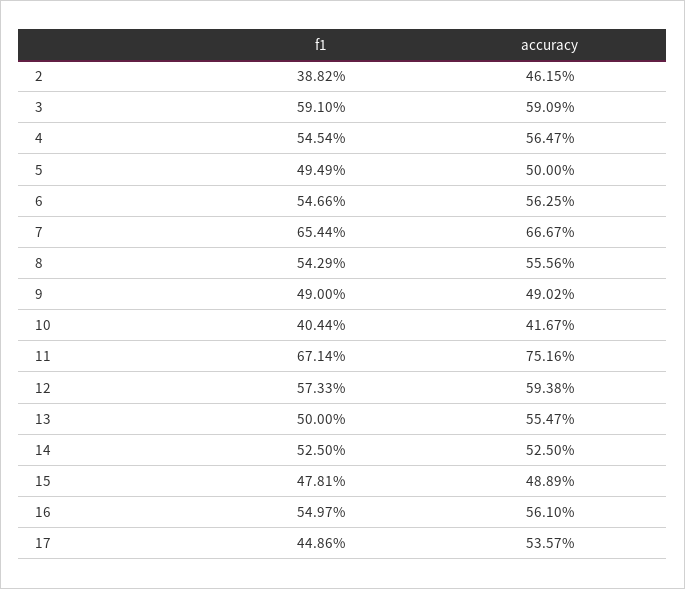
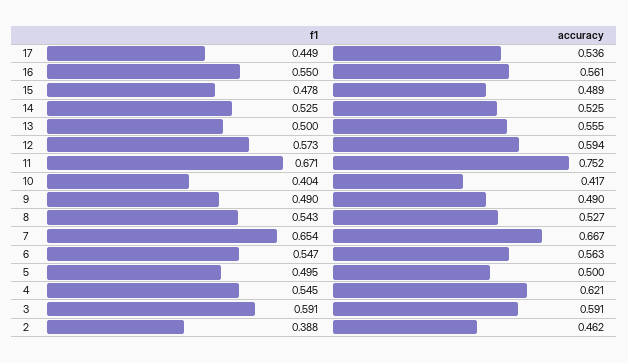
accuracy, 4: 0.5647 -> 0.621
accuracy, 8: 0.5556 -> 0.527

